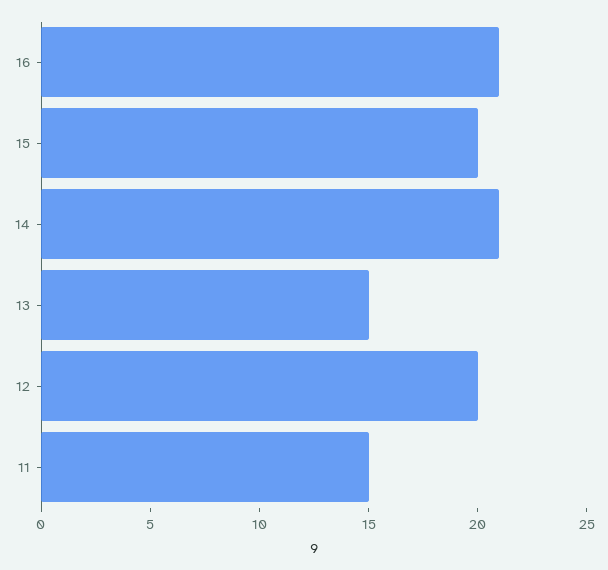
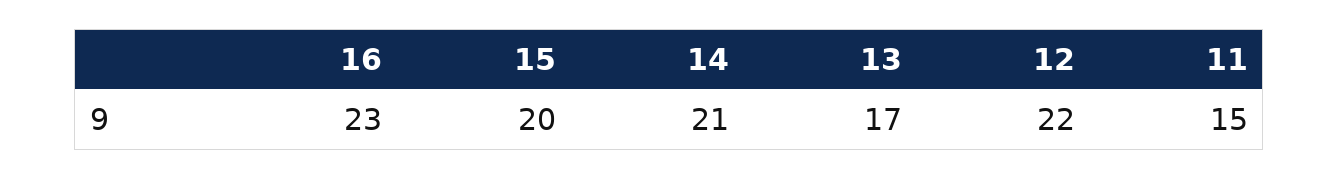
16: 21 -> 23
13: 15 -> 17
12: 20 -> 22

